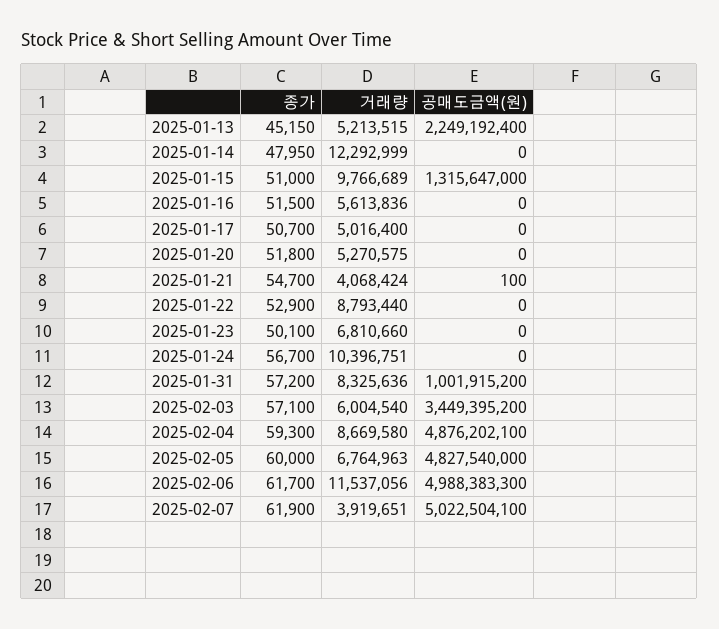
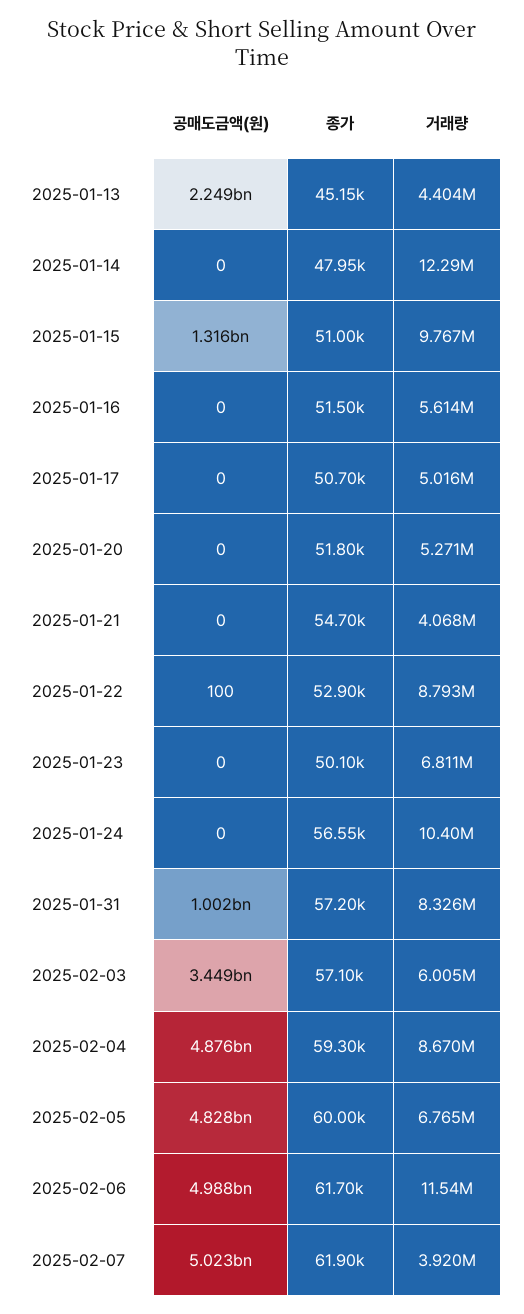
거래량, 2025-01-13: 5213515 -> 4404000
공매도금액(원), 2025-01-21: 100 -> 0
공매도금액(원), 2025-01-22: 0 -> 100
종가, 2025-01-24: 56700 -> 56550

